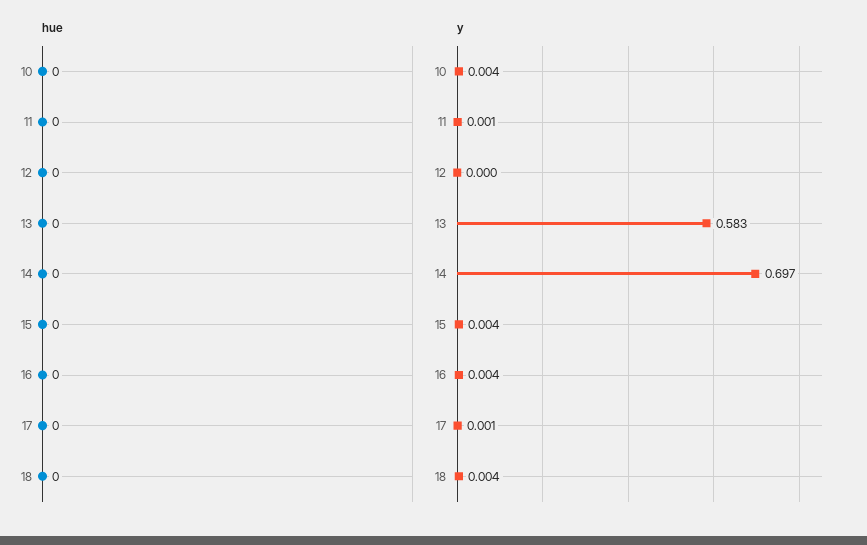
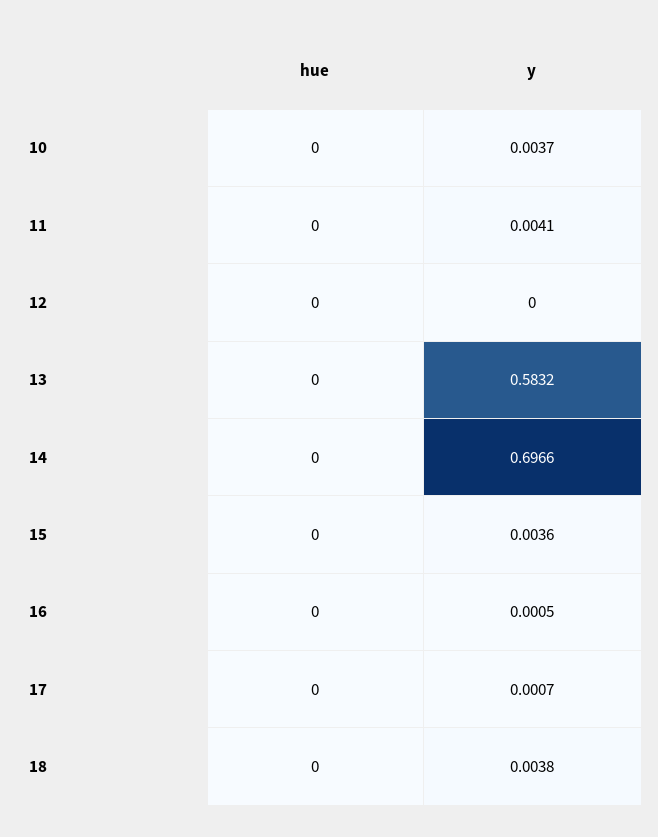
y, 11: 0.001 -> 0.0041
y, 16: 0.004 -> 0.0005

